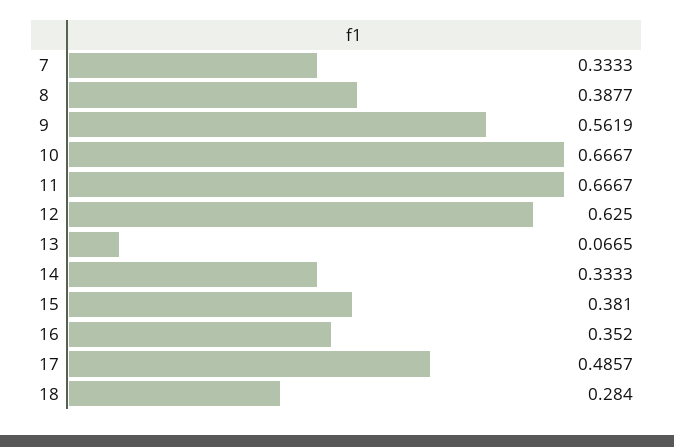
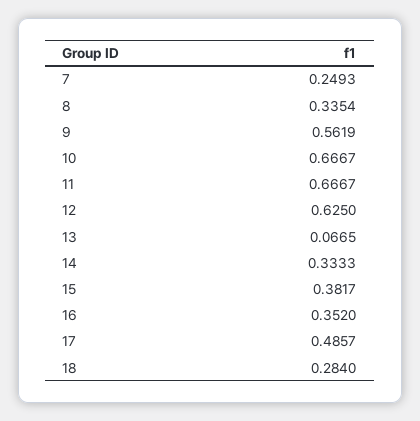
7: 0.3333 -> 0.2493
8: 0.3877 -> 0.3354
15: 0.381 -> 0.3817

